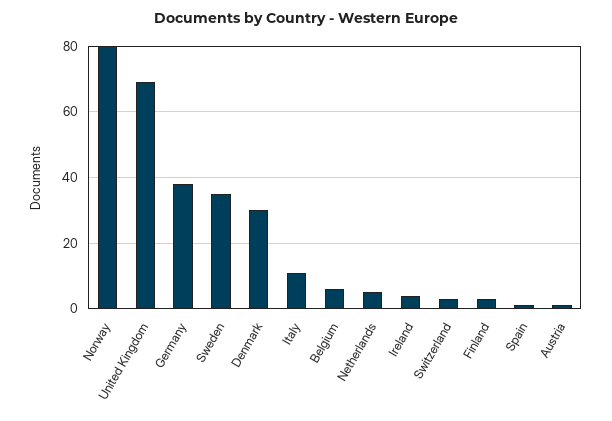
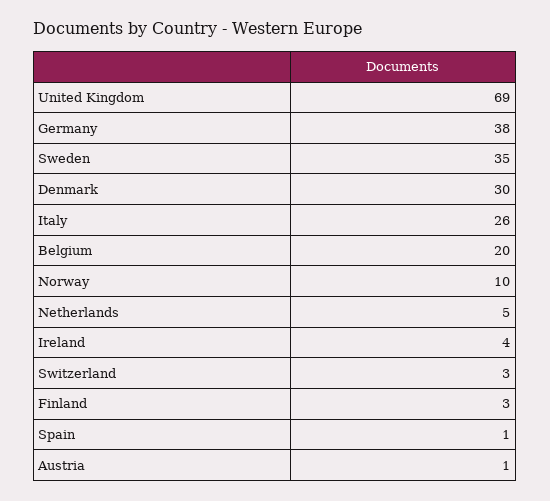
Norway: 80 -> 10
Italy: 10 -> 26
Belgium: 5 -> 20

